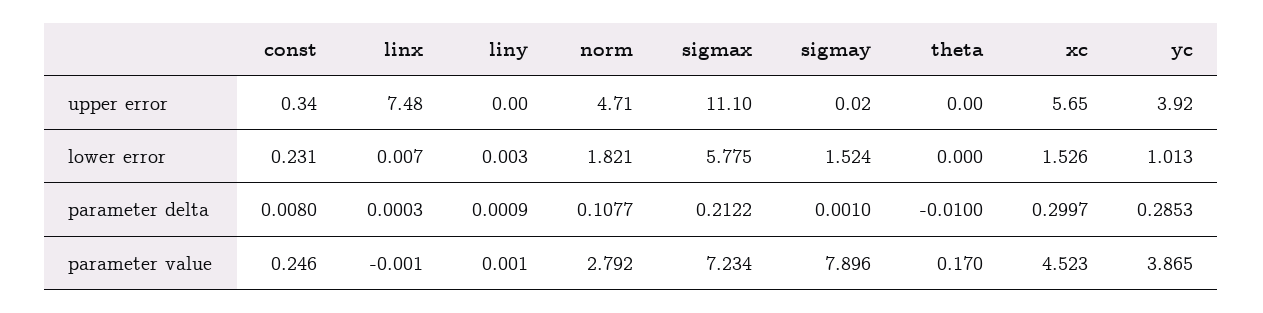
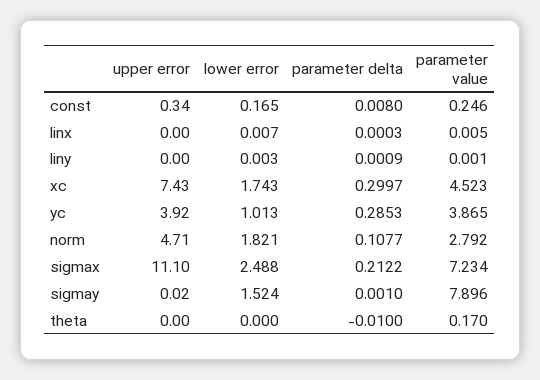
linx, upper error: 7.48 -> 0
xc, upper error: 5.65 -> 7.43
const, lower error: 0.231 -> 0.165
sigmax, lower error: 5.775 -> 2.488
xc, lower error: 1.526 -> 1.743
linx, parameter value: -0.001 -> 0.005

